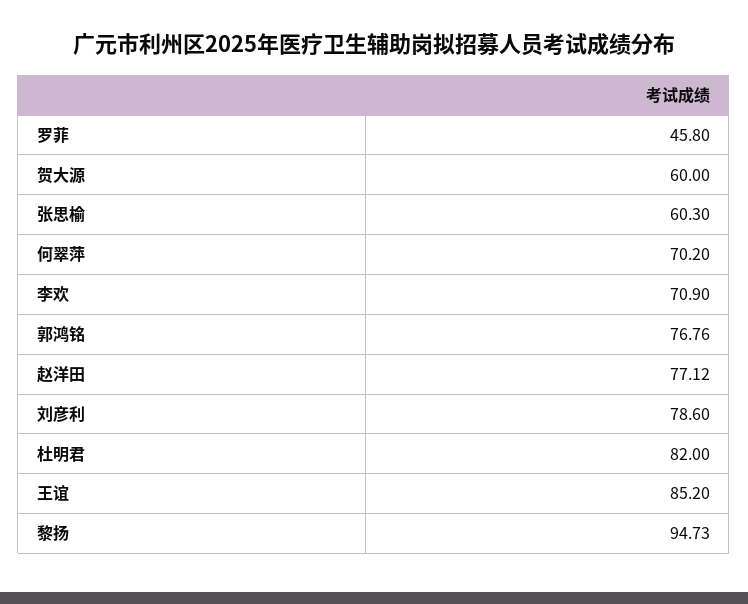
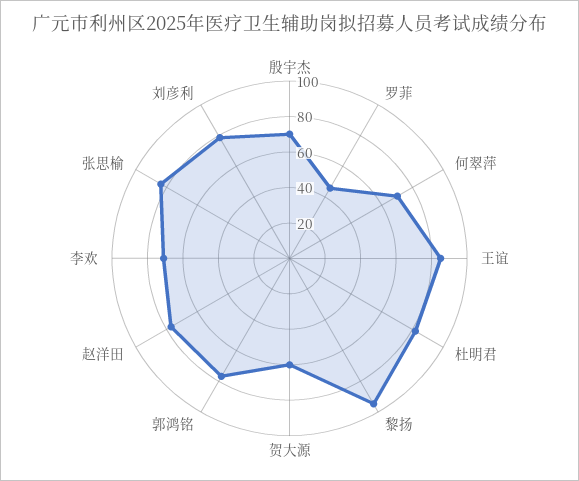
张思榆: 60.3 -> 85
殷宇杰: none -> 70

